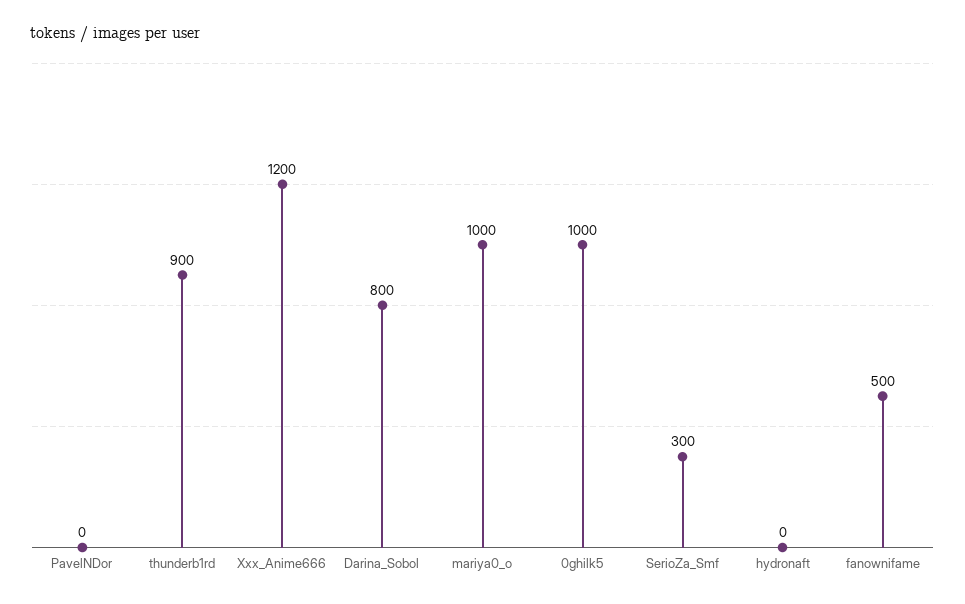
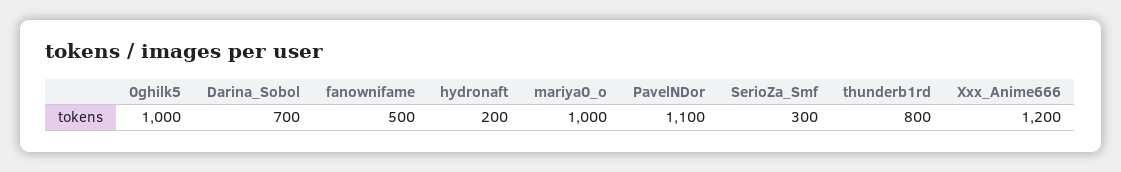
PavelNDor: 0 -> 1100
thunderb1rd: 900 -> 800
Darina_Sobol: 800 -> 700
hydronaft: 0 -> 200

